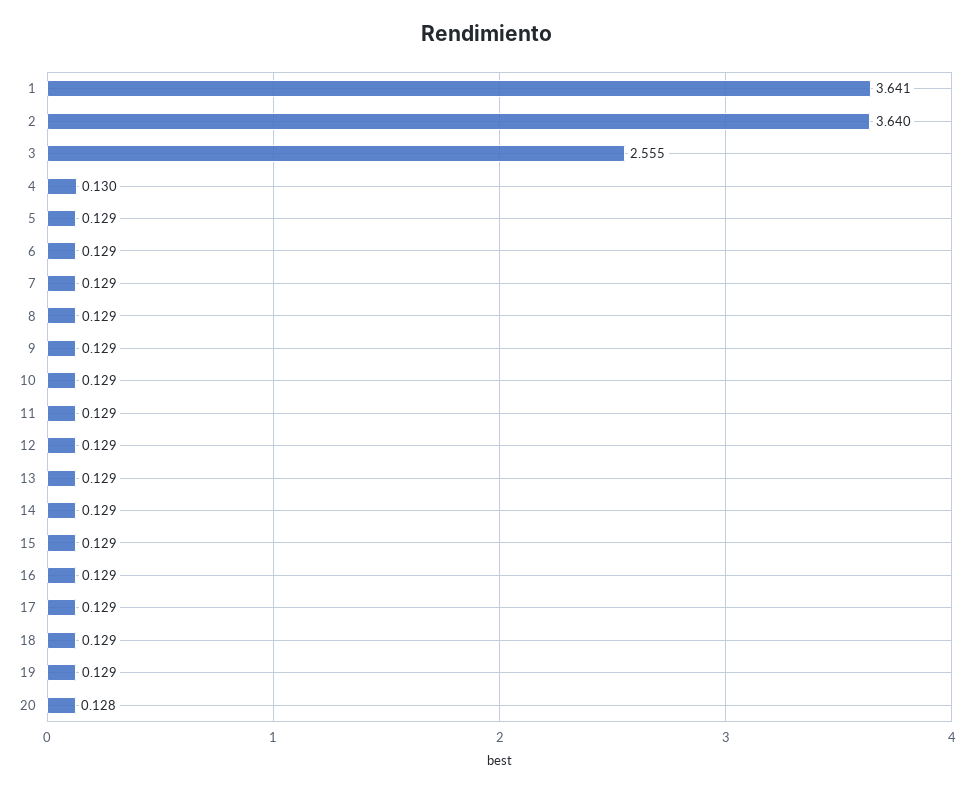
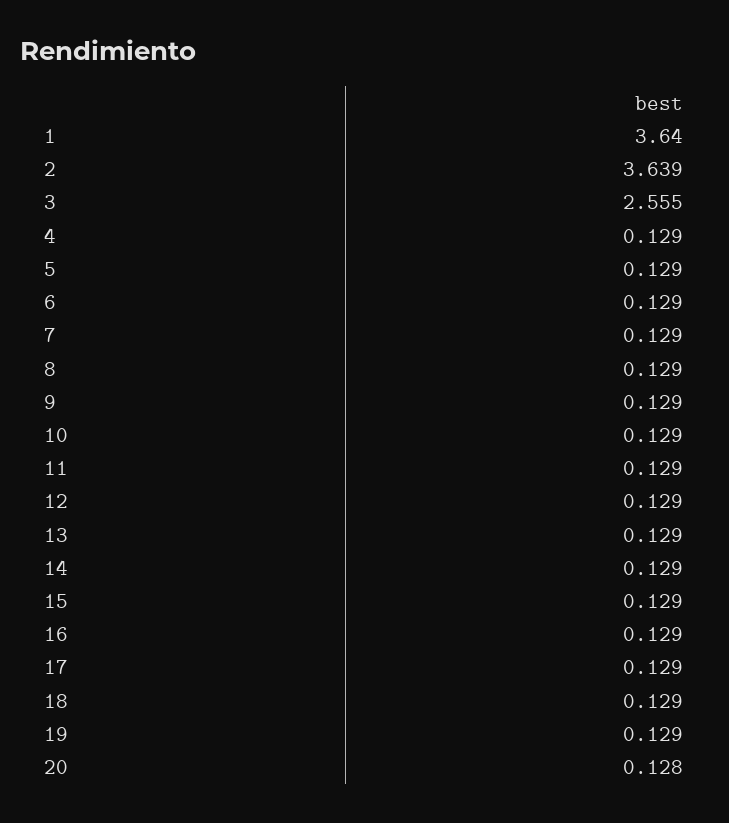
1: 3.641 -> 3.64
2: 3.64 -> 3.639
4: 0.13 -> 0.129

